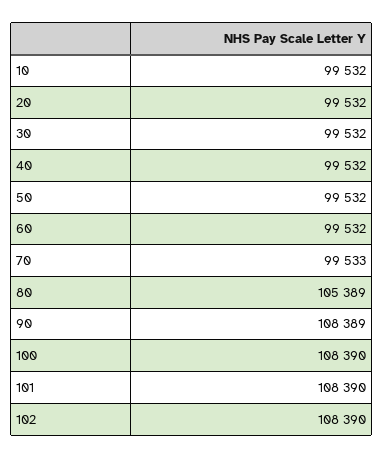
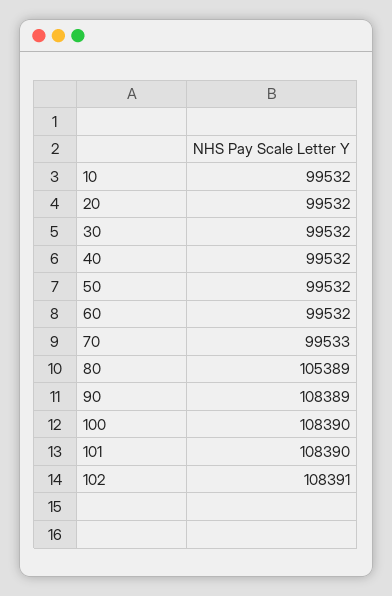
102: 108390 -> 108391

